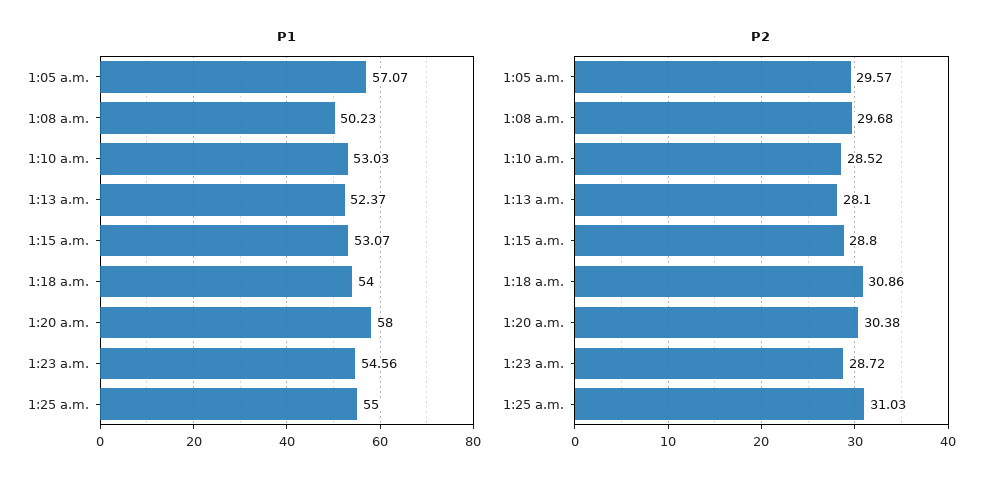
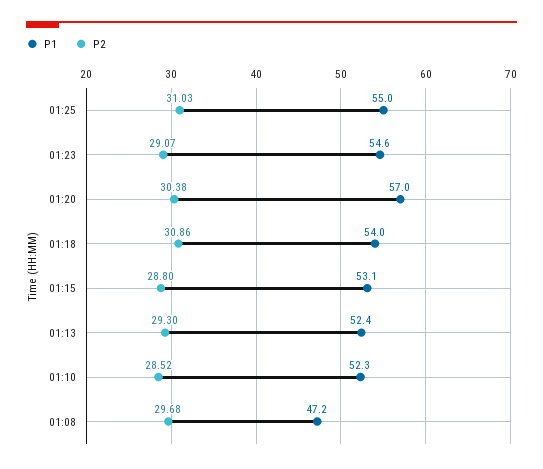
P1, 1:05 a.m.: 57.07 -> none
P1, 1:08 a.m.: 50.23 -> 47.2
P1, 1:10 a.m.: 53.03 -> 52.3
P1, 1:20 a.m.: 58 -> 57
P2, 1:05 a.m.: 29.57 -> none
P2, 1:13 a.m.: 28.1 -> 29.3
P2, 1:23 a.m.: 28.72 -> 29.07

